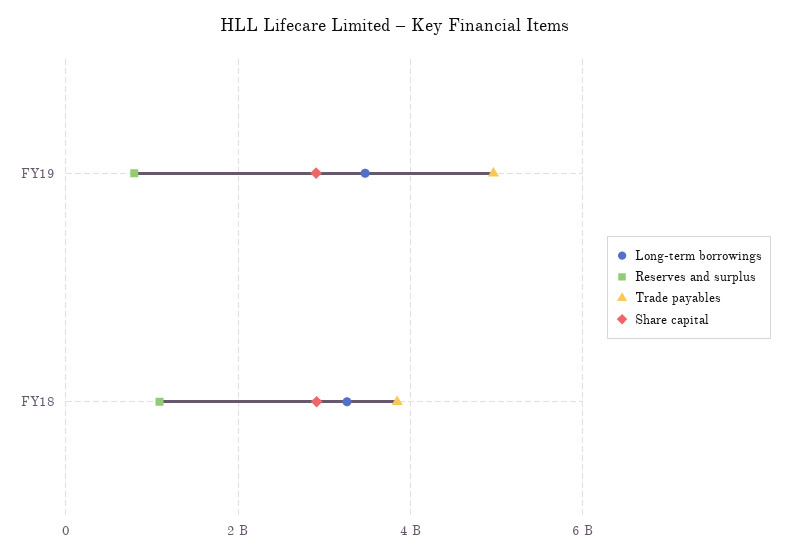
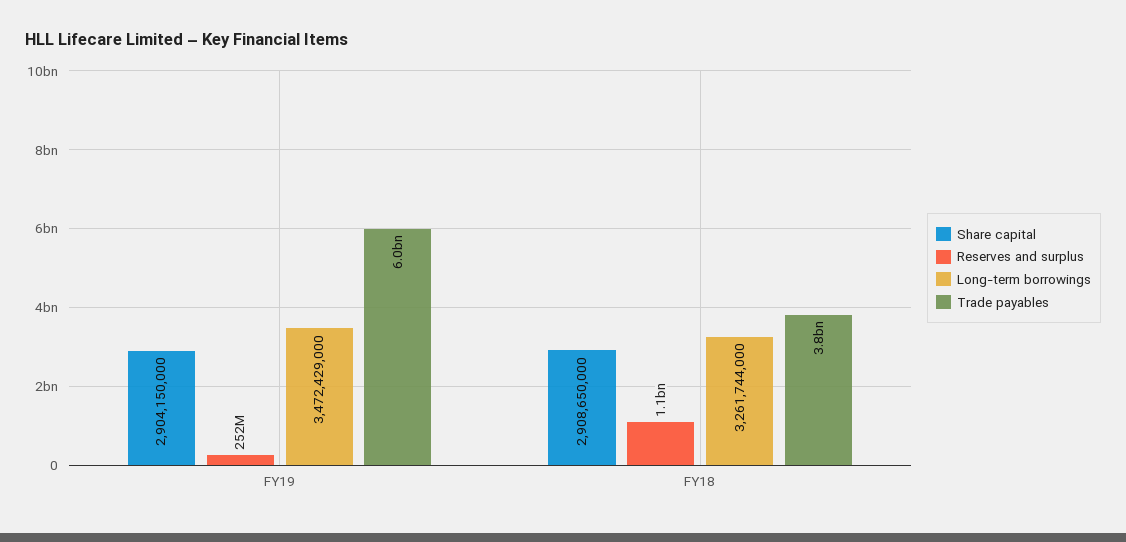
Reserves and surplus, FY19: 800000000 -> 252000000
Trade payables, FY19: 5000000000 -> 6000000000

